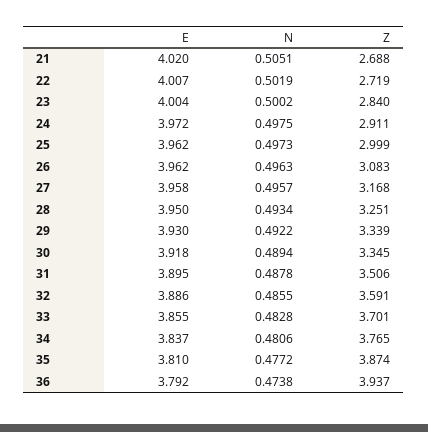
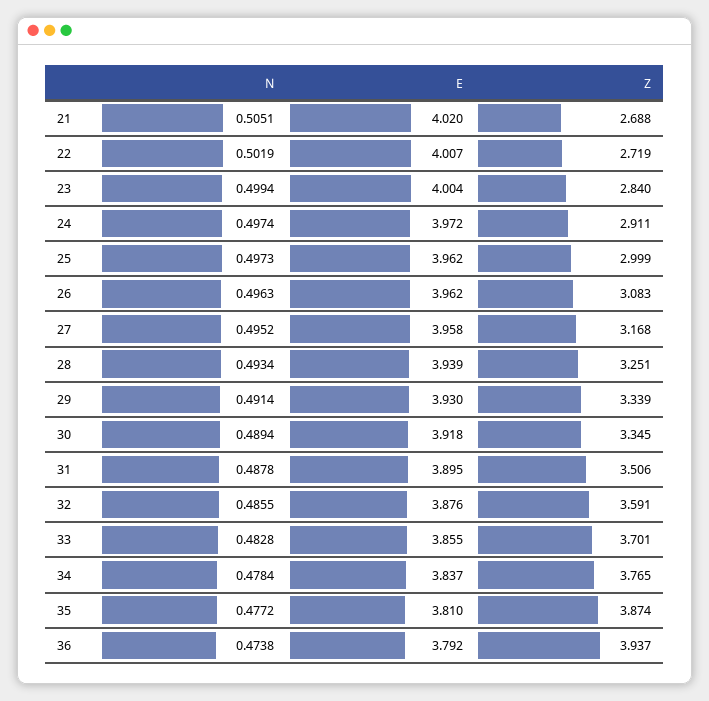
N, 23: 0.5002 -> 0.4994
N, 24: 0.4975 -> 0.4974
N, 27: 0.4957 -> 0.4952
E, 28: 3.95 -> 3.939
N, 29: 0.4922 -> 0.4914
E, 32: 3.886 -> 3.876
N, 34: 0.4806 -> 0.4784

